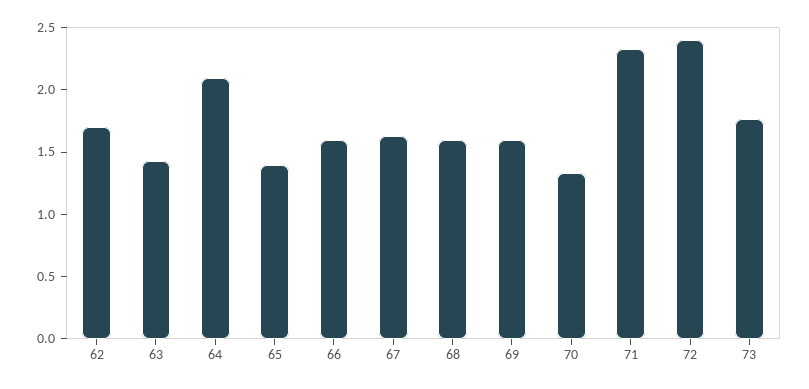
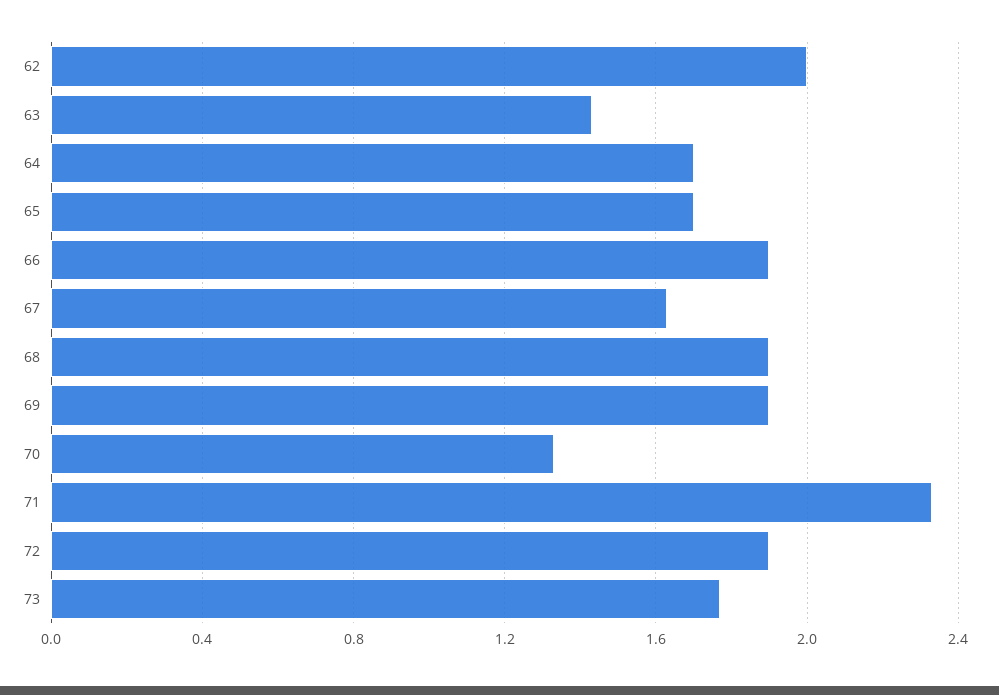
62: 1.7 -> 2
64: 2.1 -> 1.7
65: 1.4 -> 1.7
66: 1.6 -> 1.9
68: 1.6 -> 1.9
69: 1.6 -> 1.9
72: 2.4 -> 1.9

